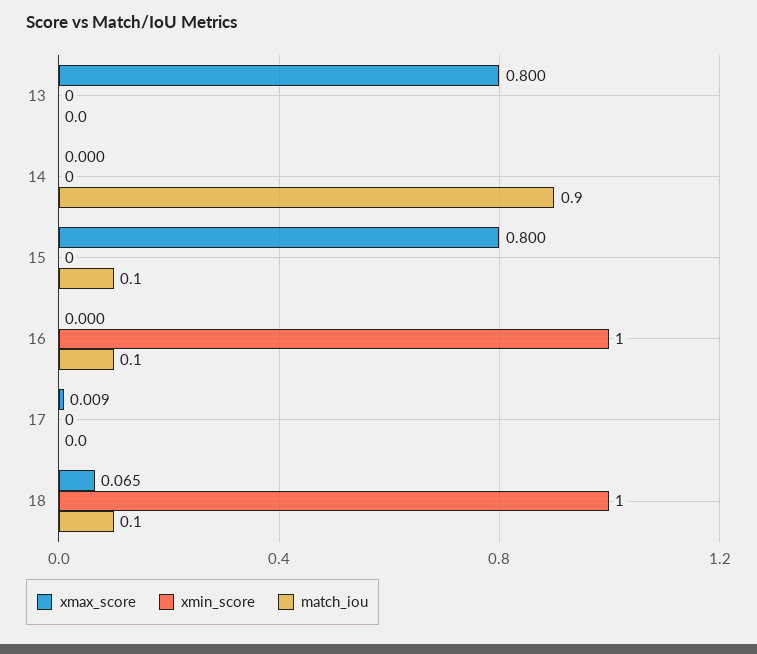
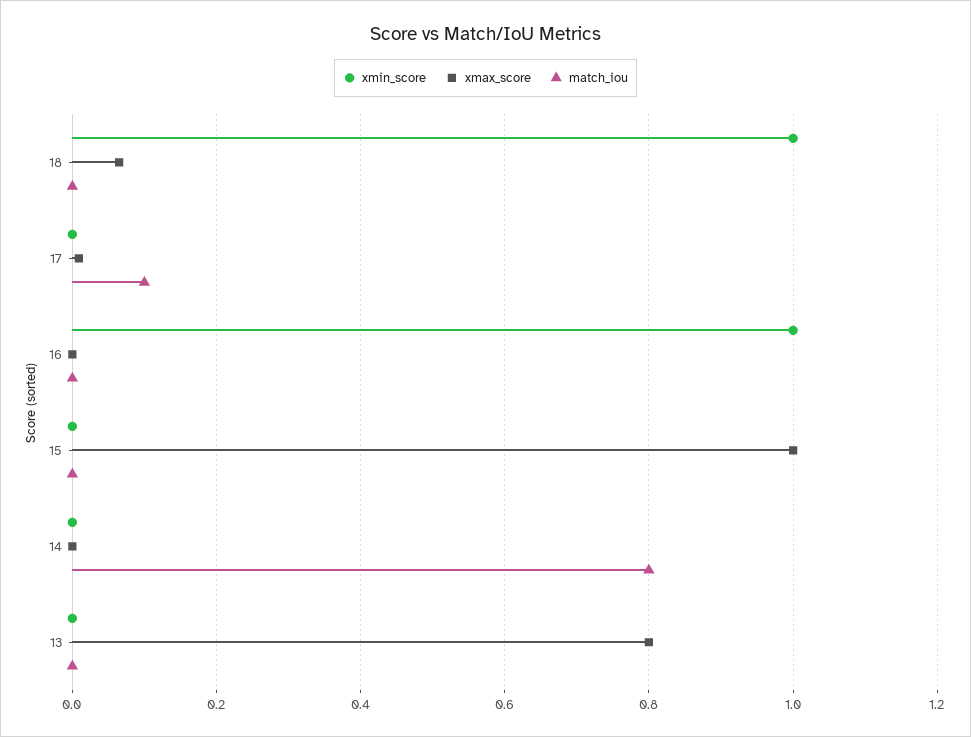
match_iou, 14: 0.9 -> 0.8
xmax_score, 15: 0.8 -> 1
match_iou, 15: 0.1 -> 0
match_iou, 16: 0.1 -> 0
match_iou, 17: 0 -> 0.1
match_iou, 18: 0.1 -> 0

